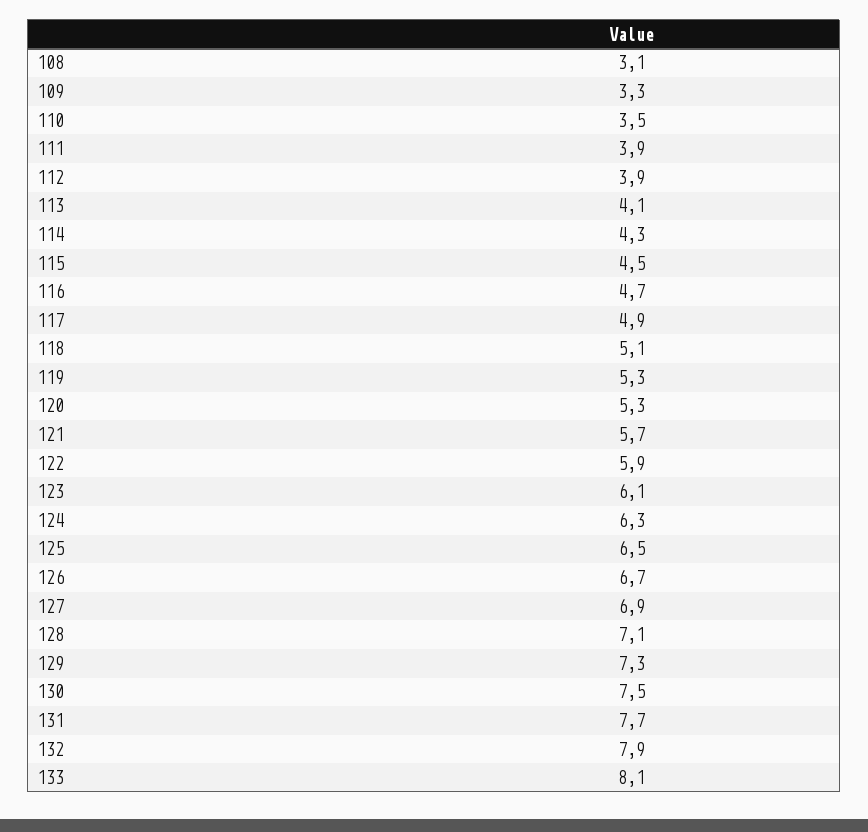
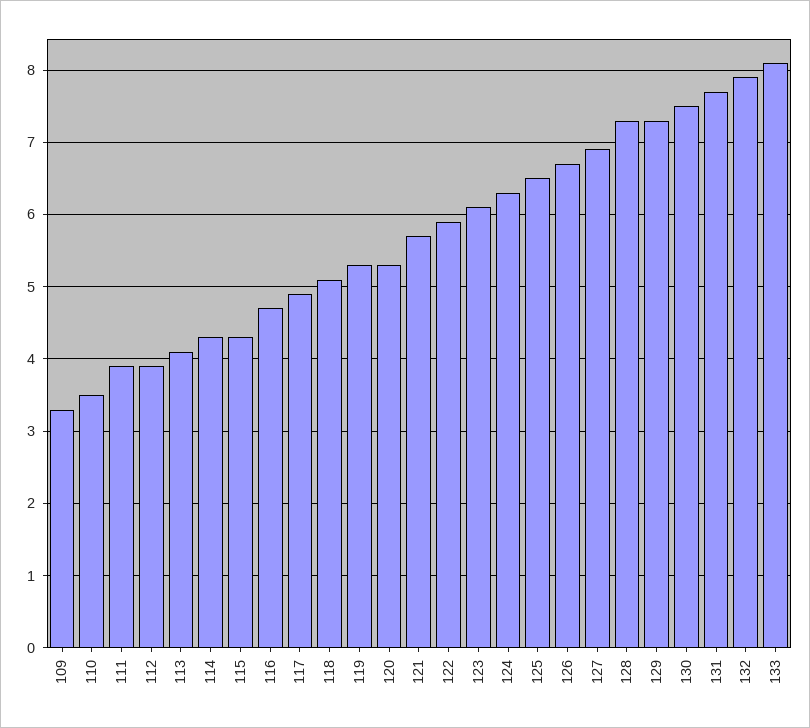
108: 3.1 -> none
115: 4.5 -> 4.3
128: 7.1 -> 7.3

